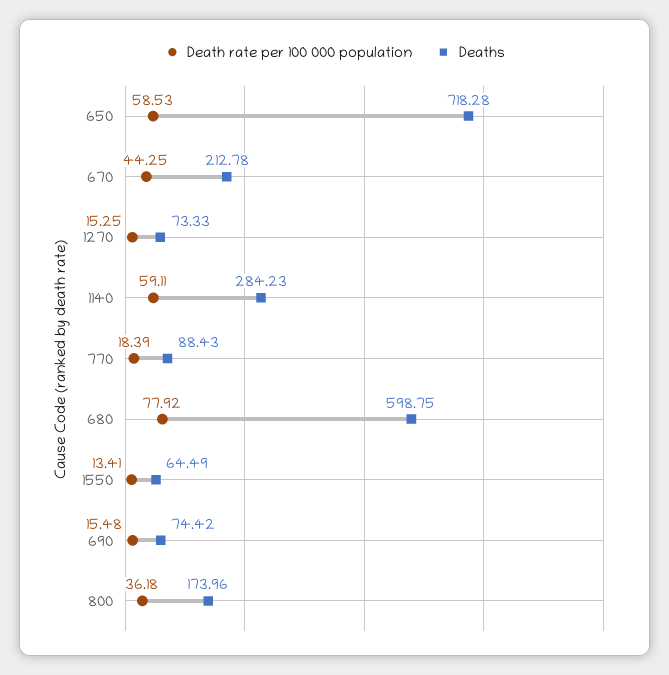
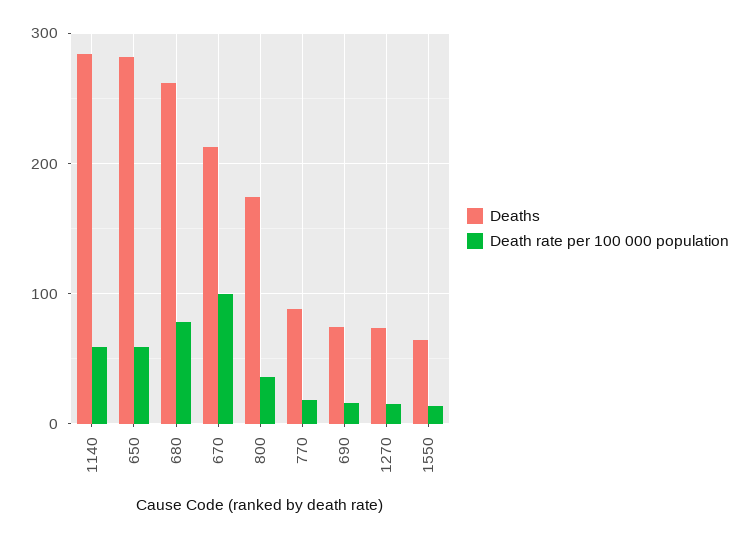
Deaths, 650: 718.28 -> 280
Death rate per 100 000 population, 670: 44.25 -> 100
Deaths, 680: 598.75 -> 260

